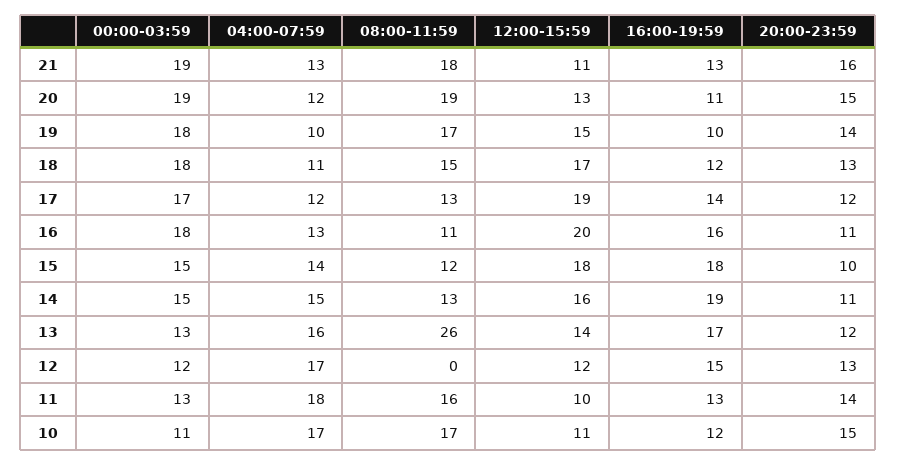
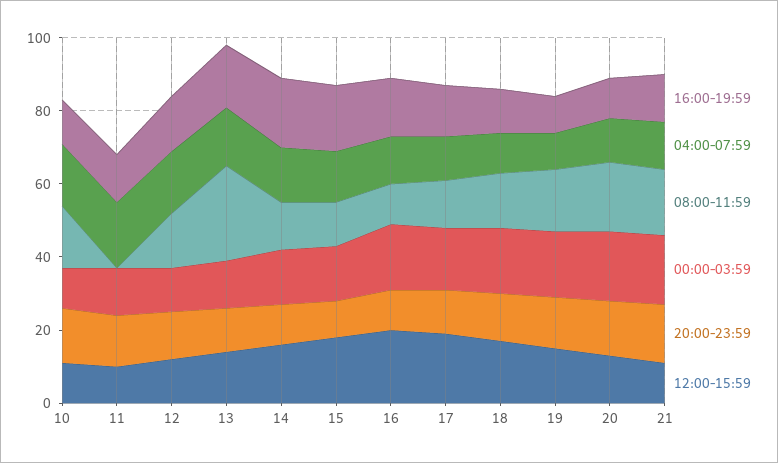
08:00-11:59, 12: 0 -> 15
08:00-11:59, 11: 16 -> 0

